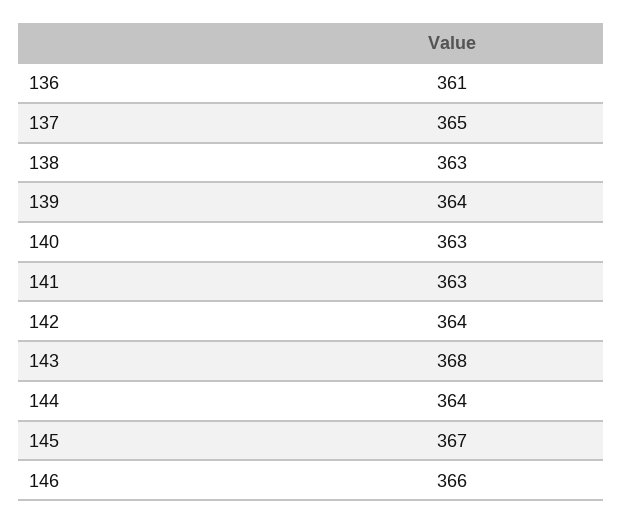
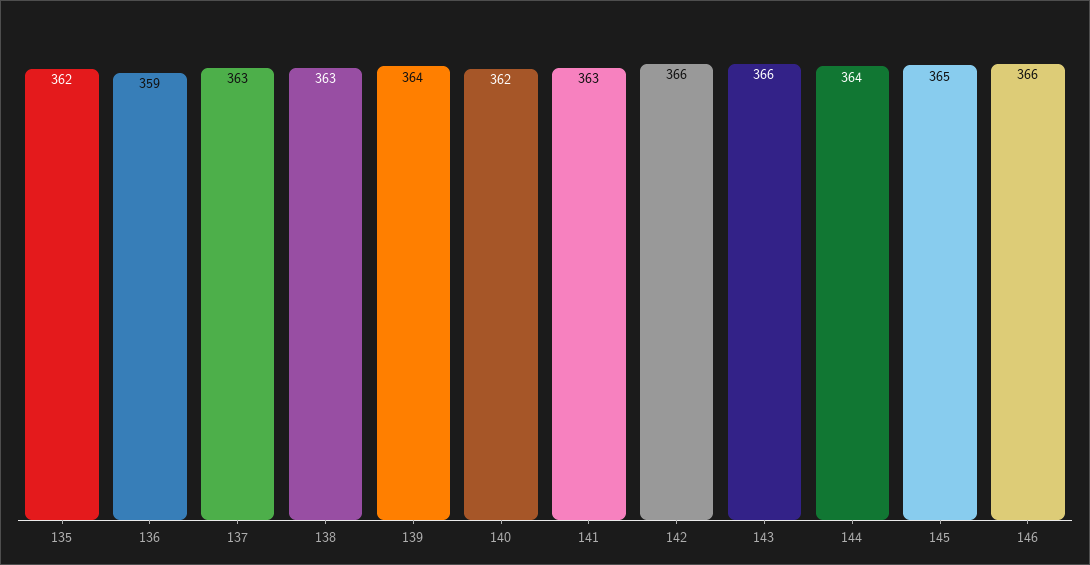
136: 361 -> 359
137: 365 -> 363
140: 363 -> 362
142: 364 -> 366
143: 368 -> 366
145: 367 -> 365
135: none -> 362

